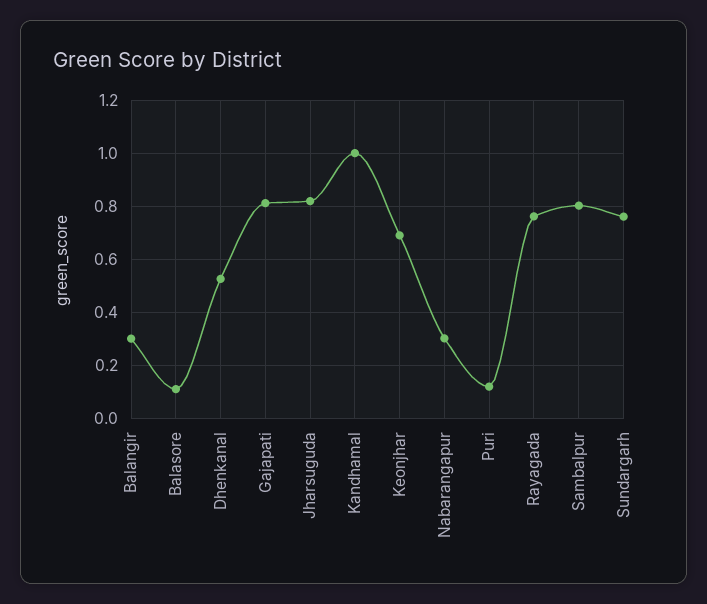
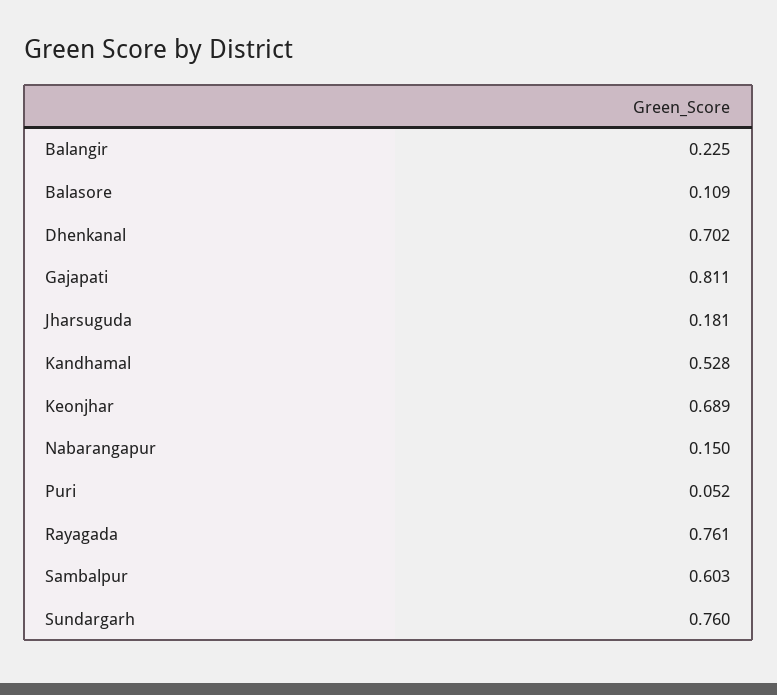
Balangir: 0.3 -> 0.225
Dhenkanal: 0.525 -> 0.702
Jharsuguda: 0.825 -> 0.181
Kandhamal: 1 -> 0.528
Nabarangapur: 0.3 -> 0.15
Puri: 0.125 -> 0.052
Sambalpur: 0.8 -> 0.603

